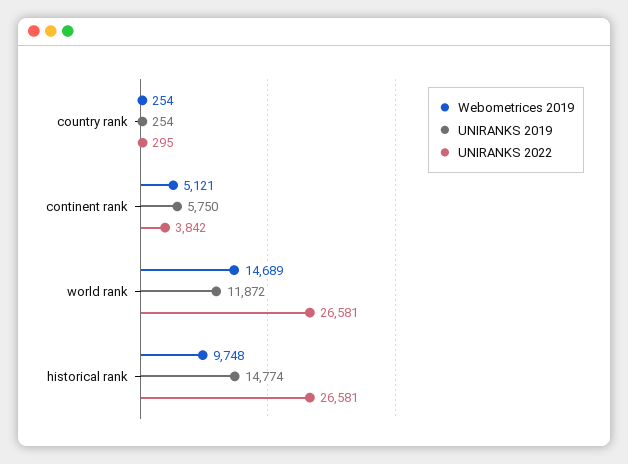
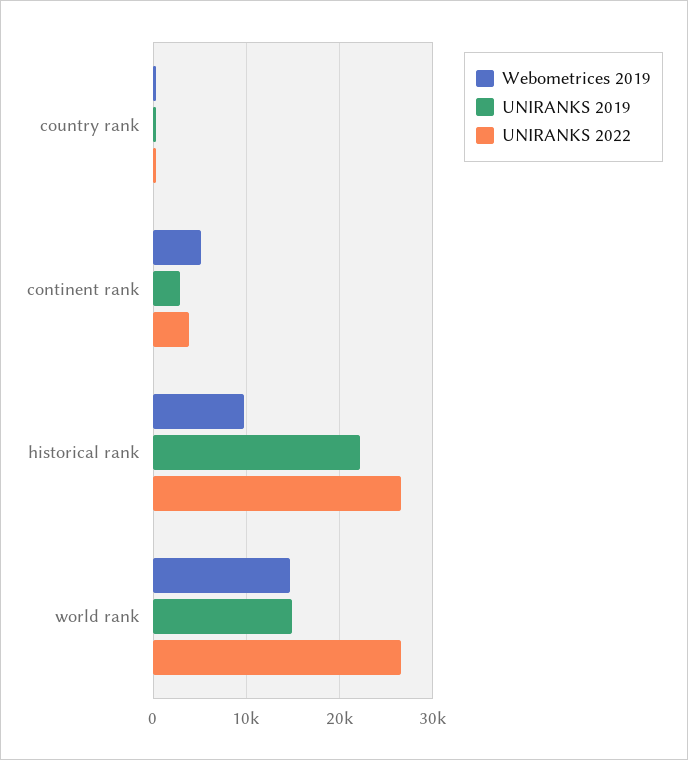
UNIRANKS 2019, continent rank: 5750 -> 3000
UNIRANKS 2019, world rank: 11872 -> 15000
UNIRANKS 2019, historical rank: 14774 -> 22000

